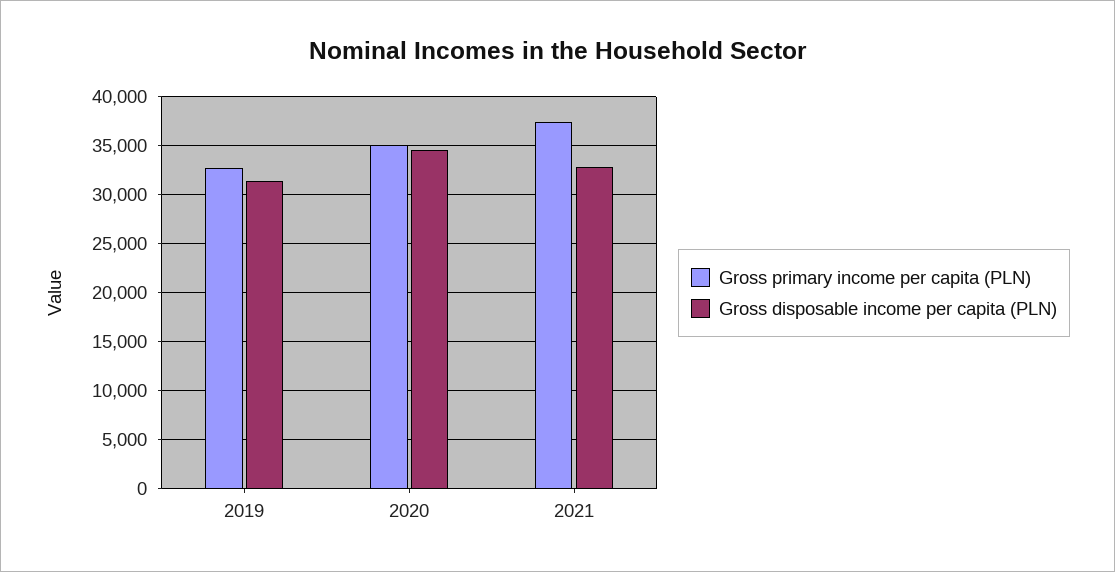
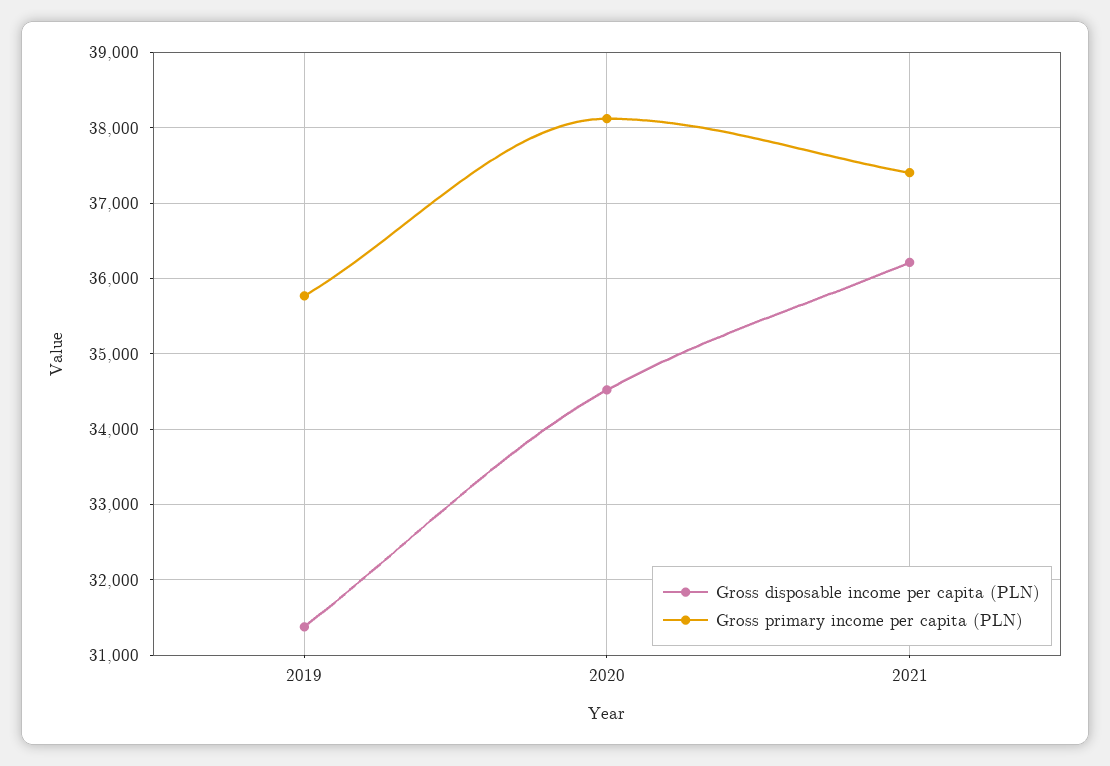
Gross primary income per capita (PLN), 2019: 33000 -> 35800
Gross primary income per capita (PLN), 2020: 35000 -> 38100
Gross disposable income per capita (PLN), 2021: 33000 -> 36200

